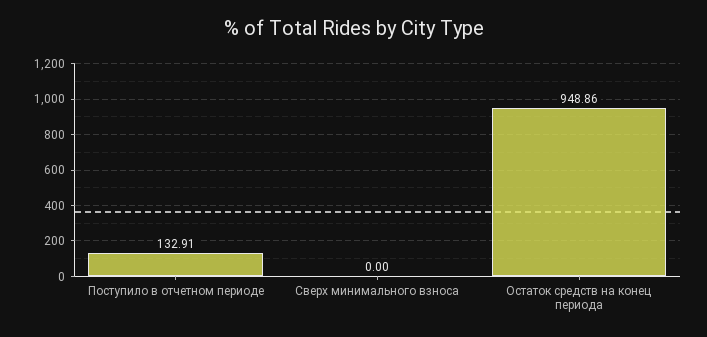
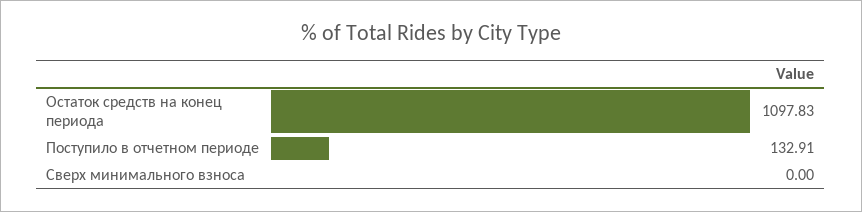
Остаток средств на конец периода: 948.86 -> 1097.83

